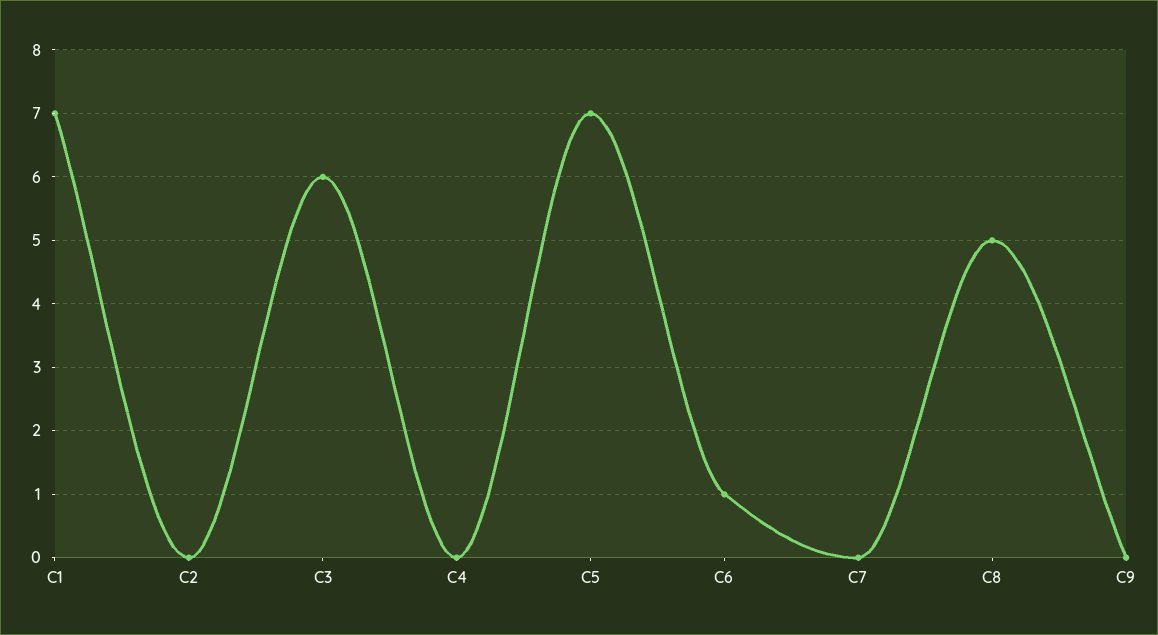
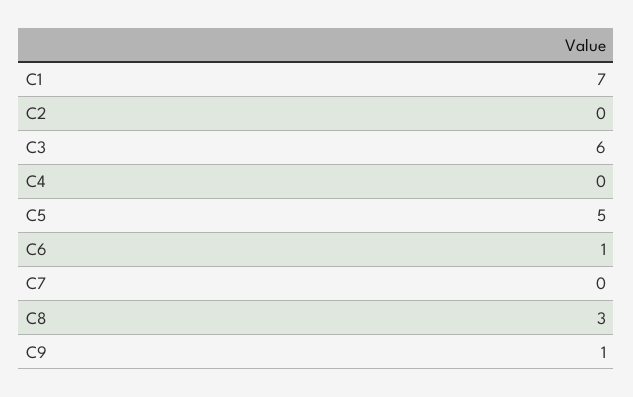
C5: 7 -> 5
C8: 5 -> 3
C9: 0 -> 1

